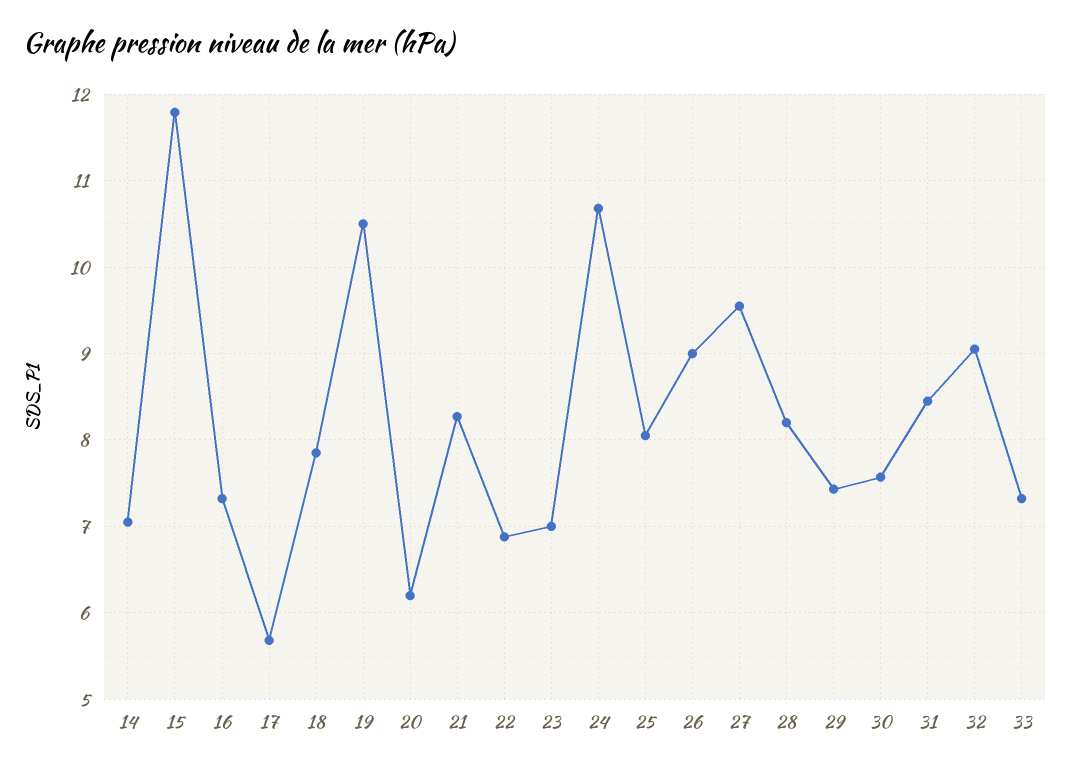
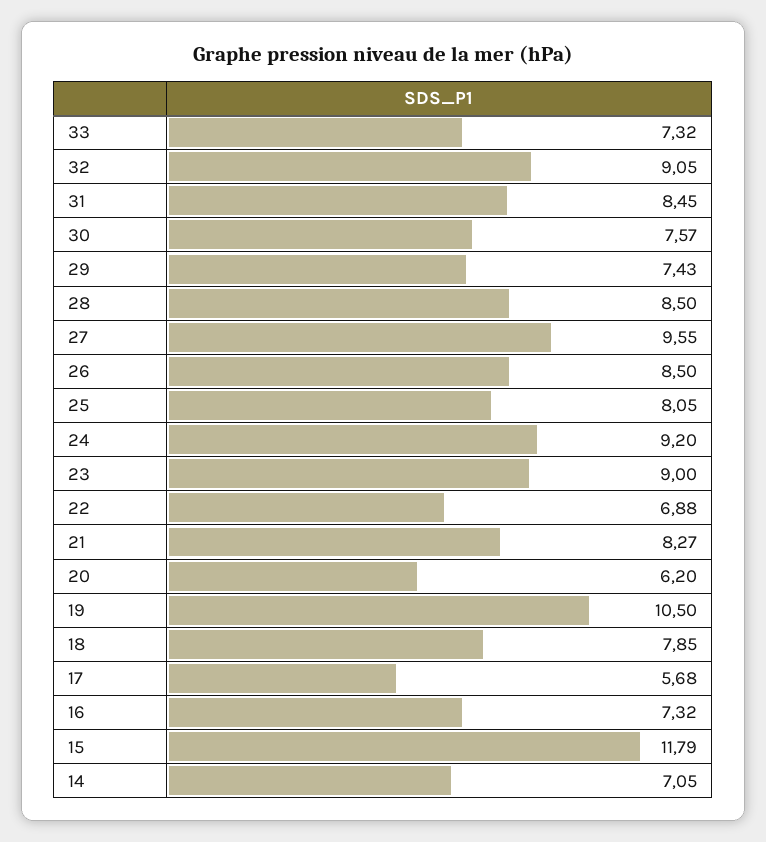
23: 7 -> 9
24: 10.7 -> 9.2
26: 9 -> 8.5
28: 8.2 -> 8.5

